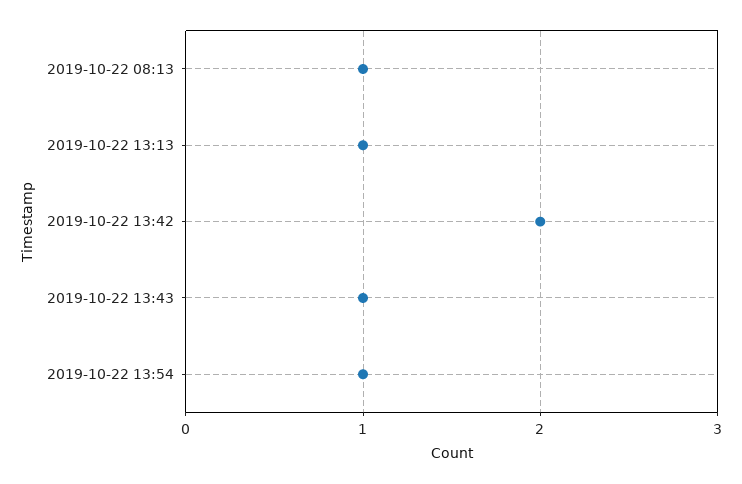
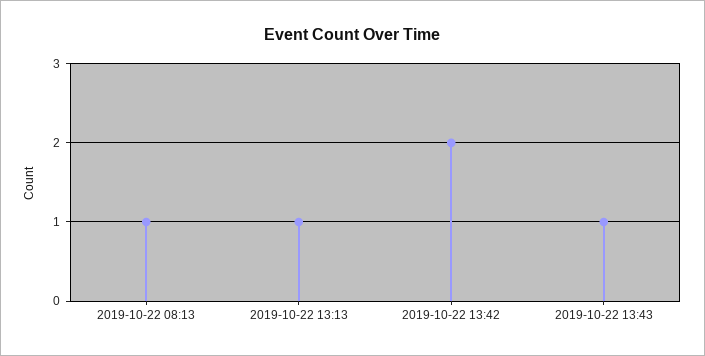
2019-10-22 13:54: 1 -> none

